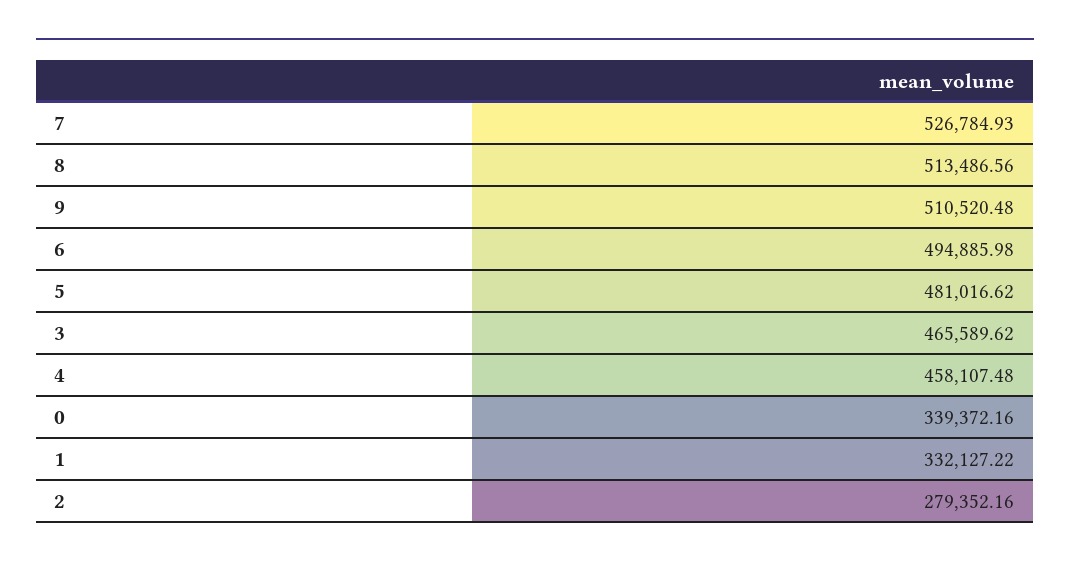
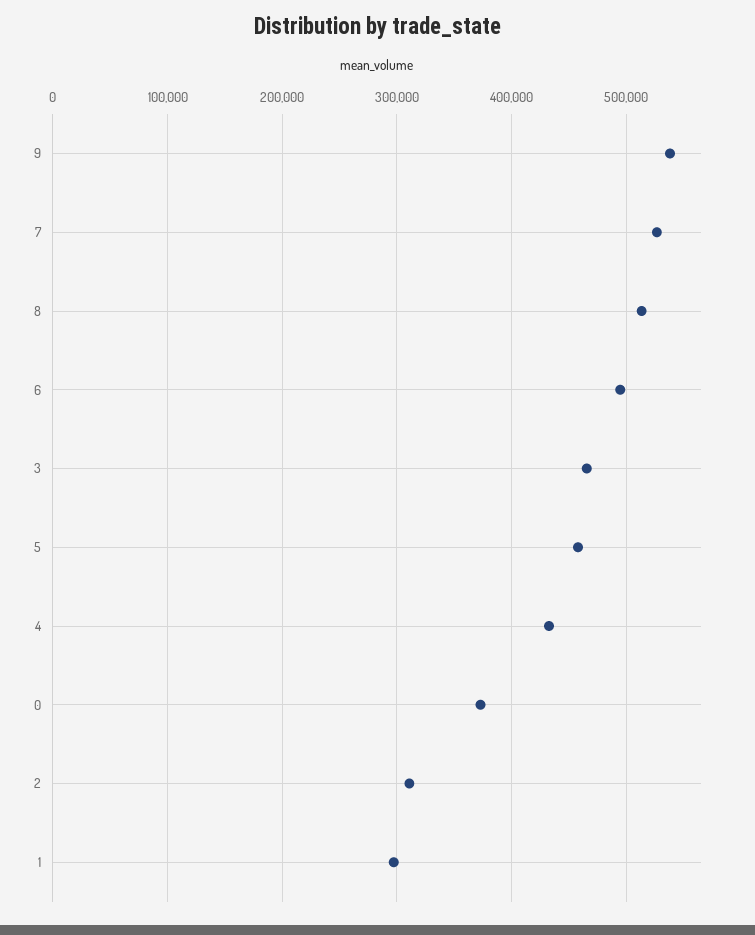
9: 510520.48 -> 540000
5: 481016.62 -> 460000
4: 458107.48 -> 430000
0: 339372.16 -> 370000
1: 332127.22 -> 300000
2: 279352.16 -> 310000

